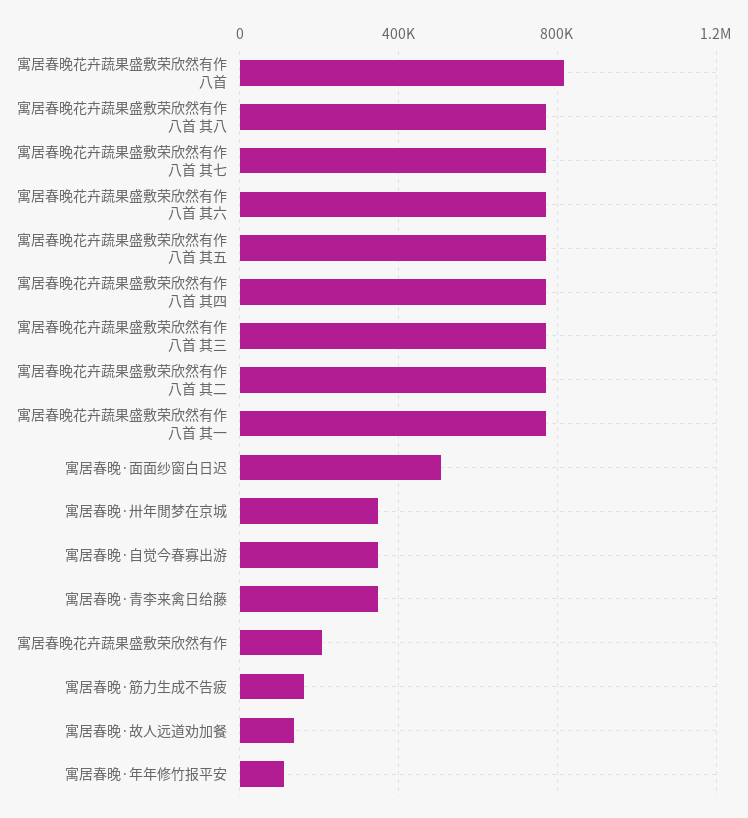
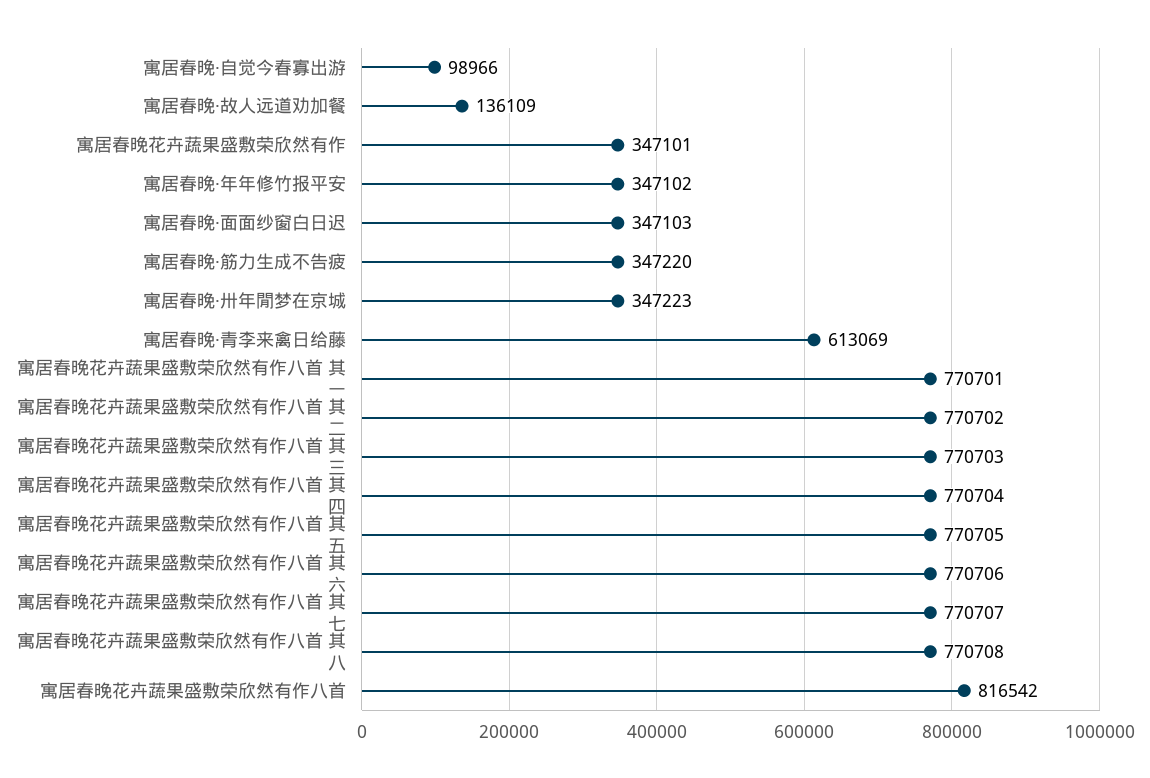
寓居春晚·面面纱窗白日迟: 500000 -> 347103
寓居春晚·自觉今春寡出游: 350000 -> 98966
寓居春晚·青李来禽日给藤: 350000 -> 613069
寓居春晚花卉蔬果盛敷荣欣然有作: 200000 -> 347101
寓居春晚·筋力生成不告疲: 150000 -> 347220
寓居春晚·年年修竹报平安: 100000 -> 347102

